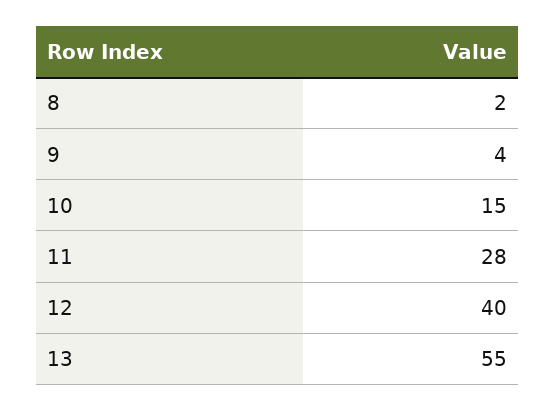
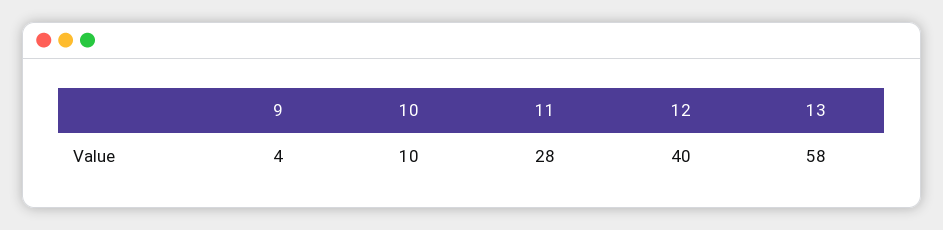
8: 2 -> none
10: 15 -> 10
13: 55 -> 58

